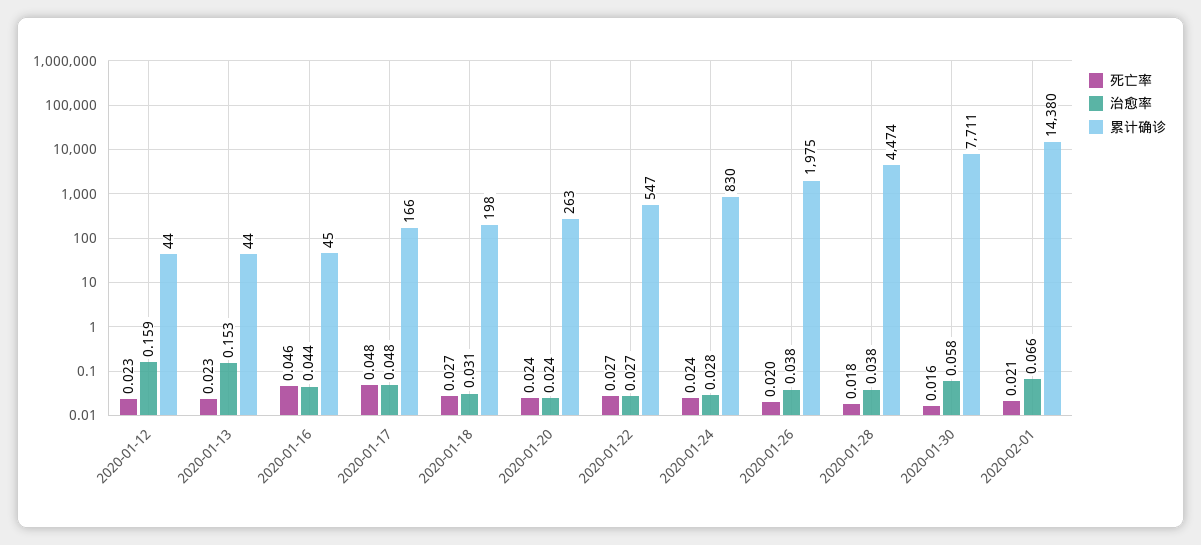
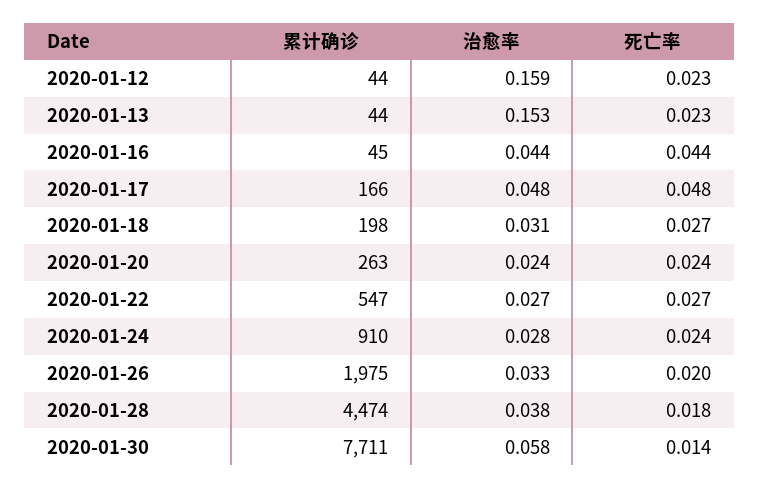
死亡率, 2020-01-16: 0.046 -> 0.044
累计确诊, 2020-01-24: 830 -> 910
治愈率, 2020-01-26: 0.038 -> 0.033
死亡率, 2020-01-30: 0.016 -> 0.014
死亡率, 2020-02-01: 0.021 -> none
治愈率, 2020-02-01: 0.066 -> none
累计确诊, 2020-02-01: 14380 -> none

